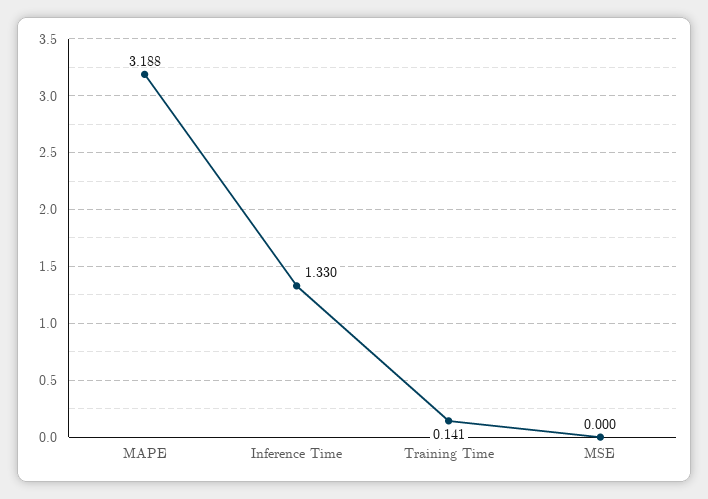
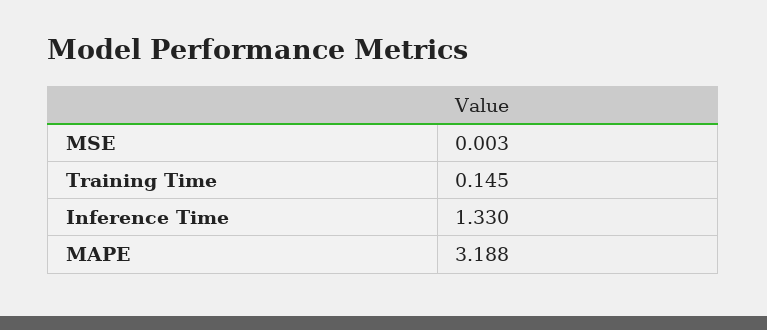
Training Time: 0.141 -> 0.145
MSE: 0 -> 0.003

